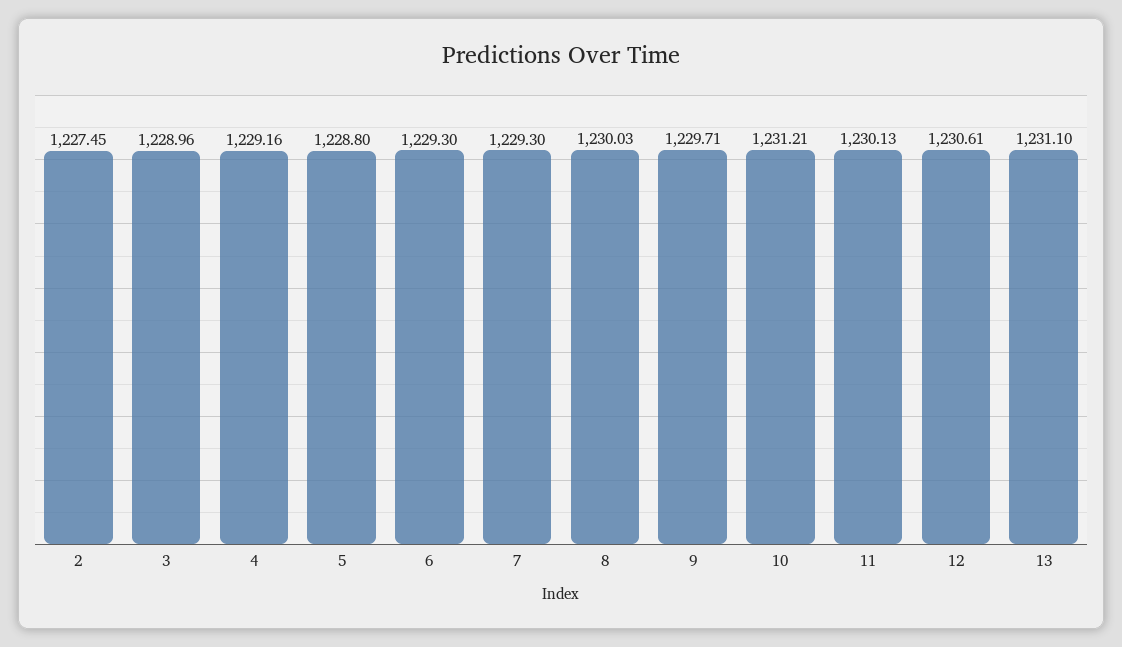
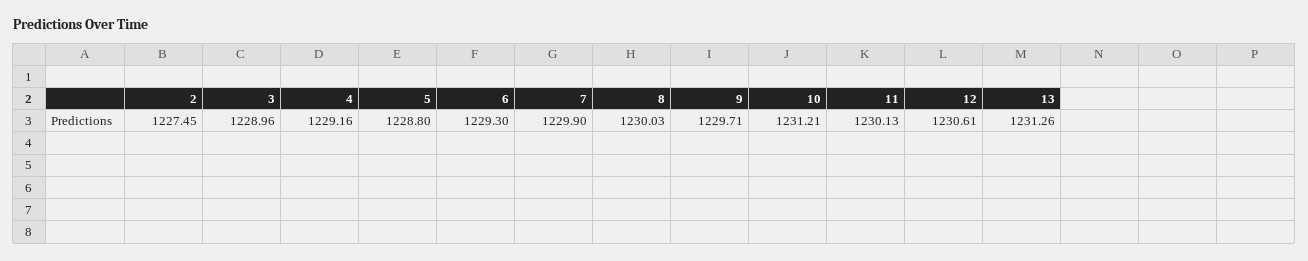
7: 1229.3 -> 1229.9
13: 1231.1 -> 1231.26

